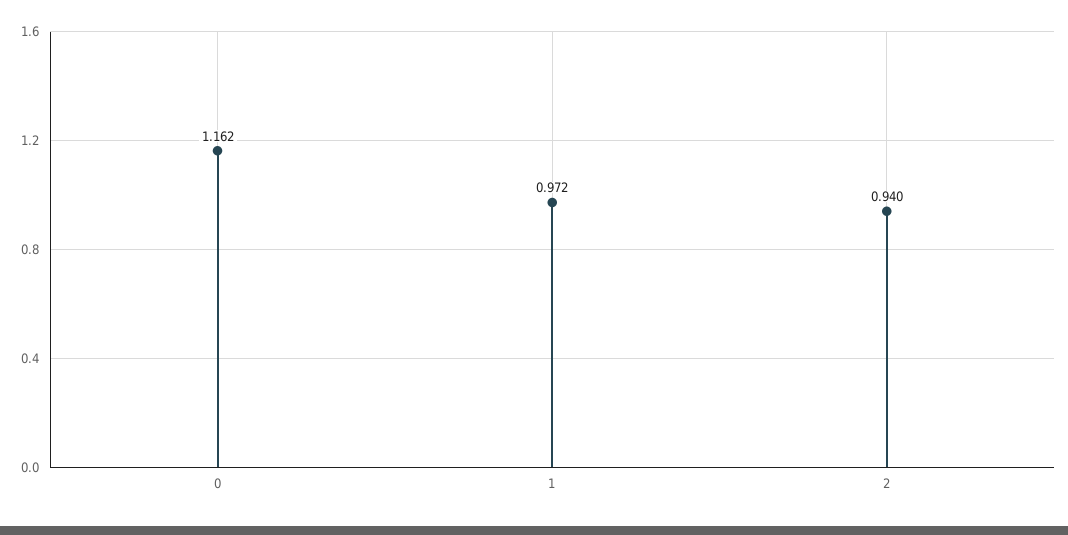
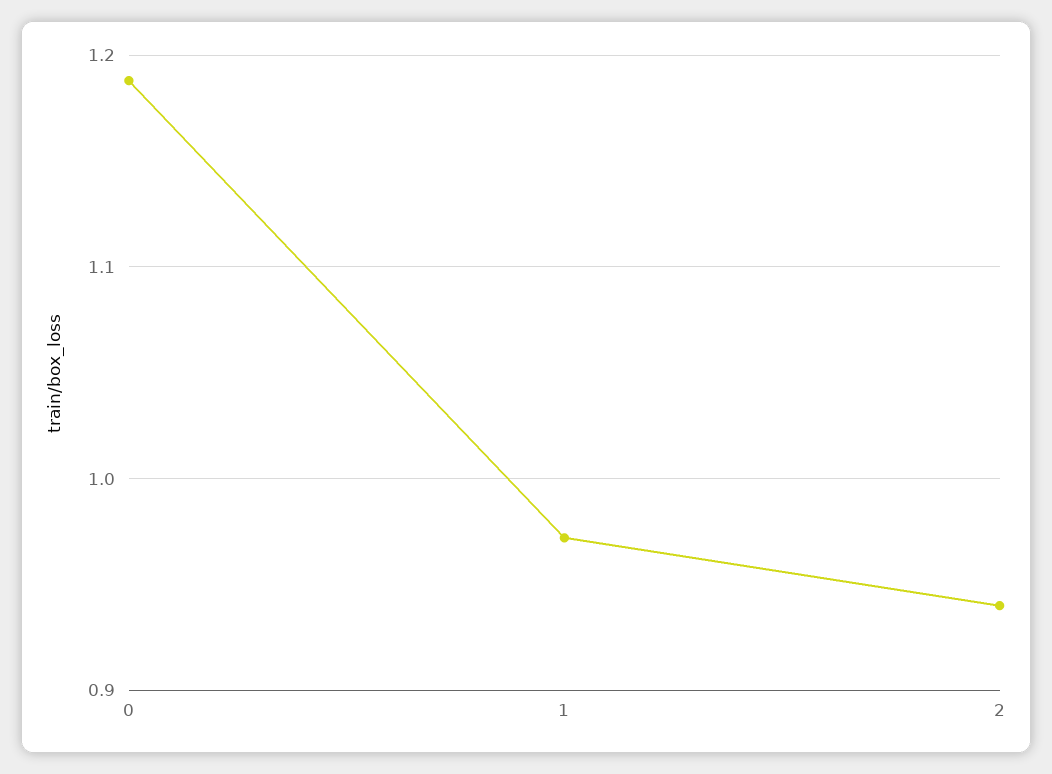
0: 1.162 -> 1.19

